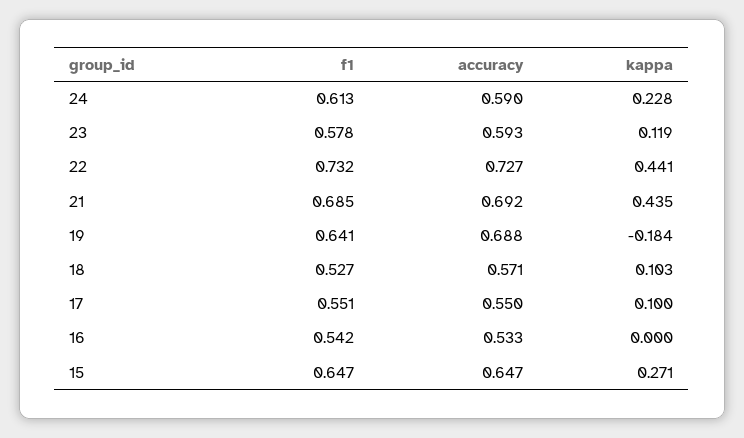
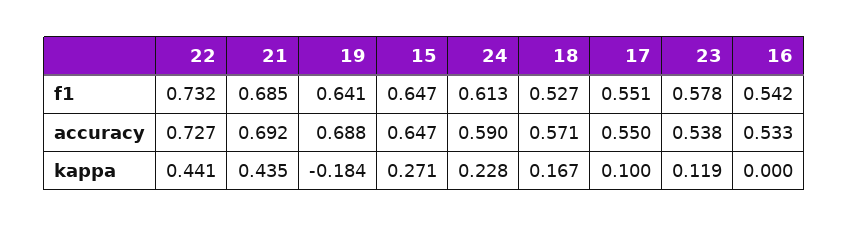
accuracy, 23: 0.593 -> 0.538
kappa, 18: 0.103 -> 0.167

